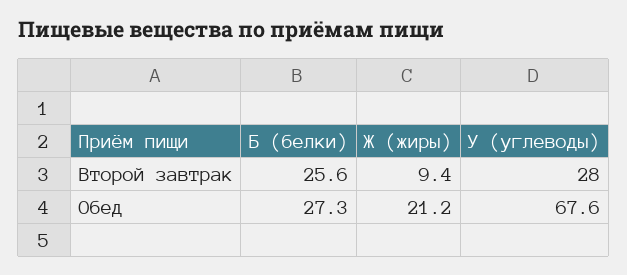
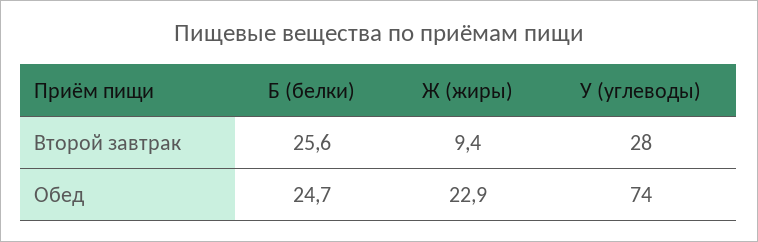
Б (белки), Обед: 27.3 -> 24.7
Ж (жиры), Обед: 21.2 -> 22.9
У (углеводы), Обед: 67.6 -> 74

